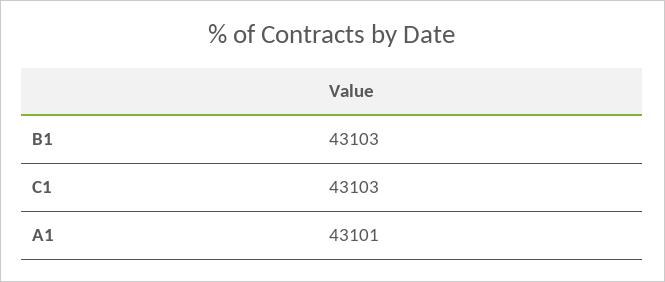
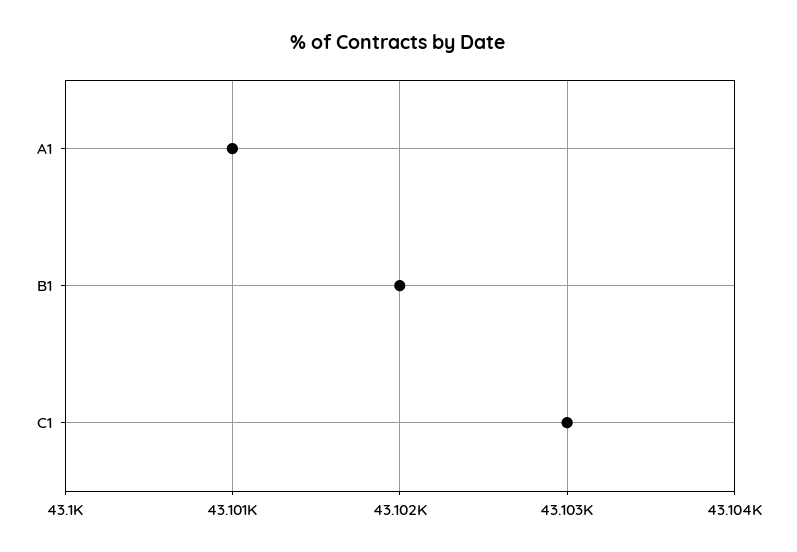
B1: 43103 -> 43102

